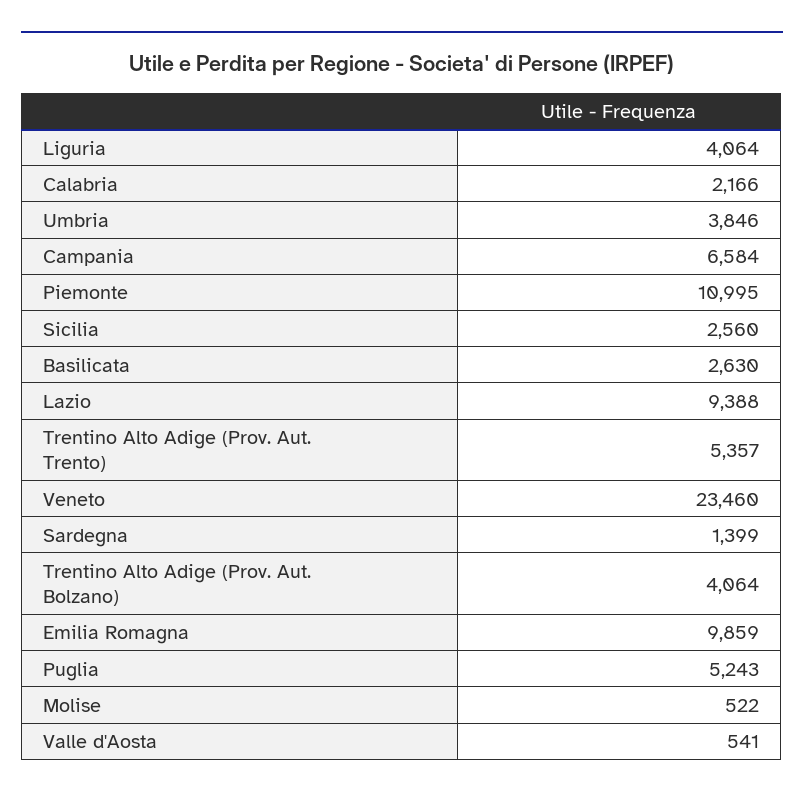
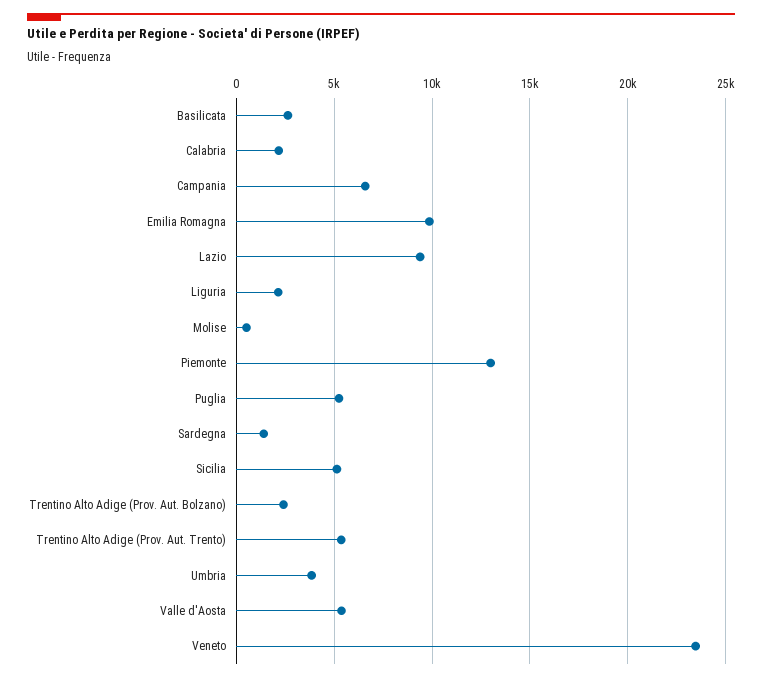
Liguria: 4064 -> 2000
Piemonte: 10995 -> 13000
Sicilia: 2560 -> 5000
Trentino Alto Adige (Prov. Aut. Bolzano): 4064 -> 2500
Valle d'Aosta: 541 -> 5500

